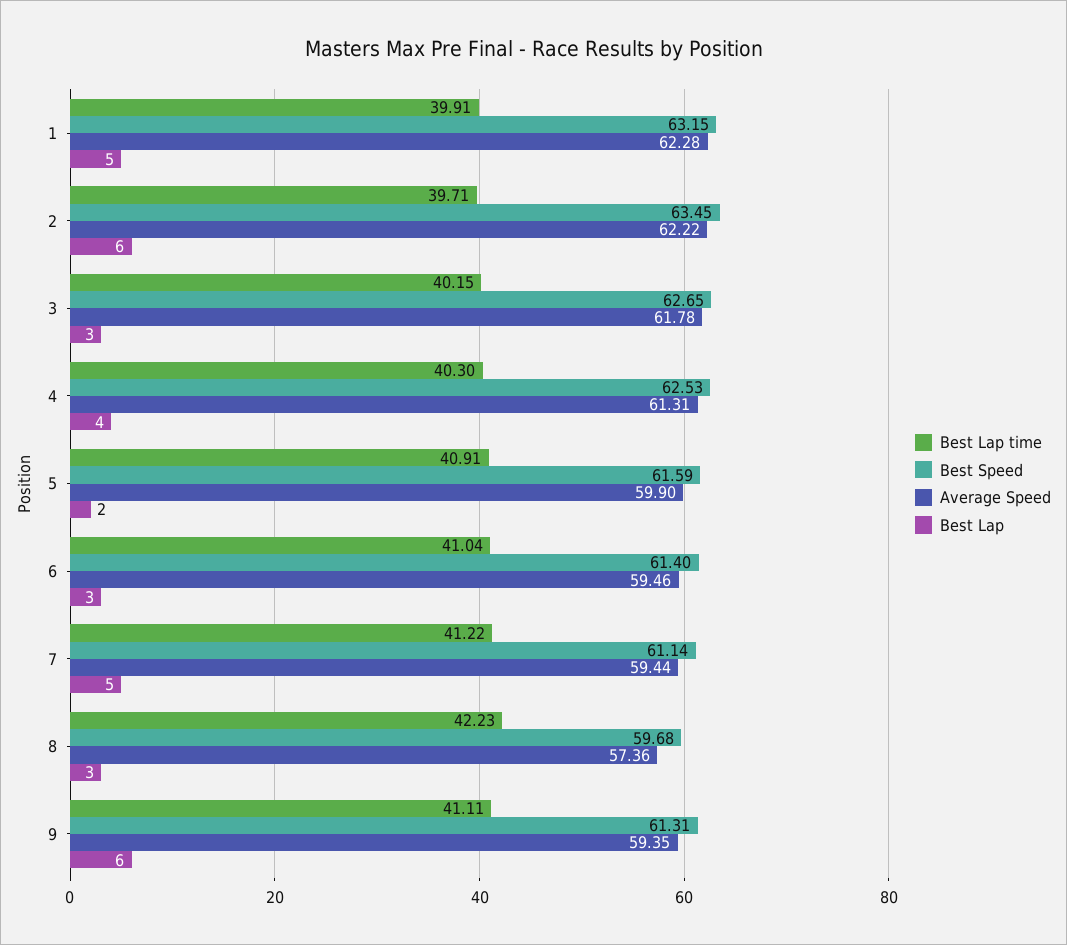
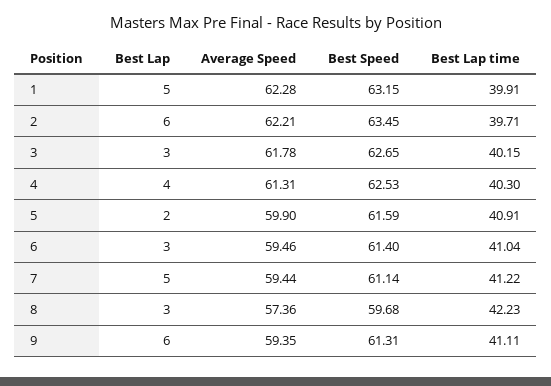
Average Speed, 2: 62.22 -> 62.21

